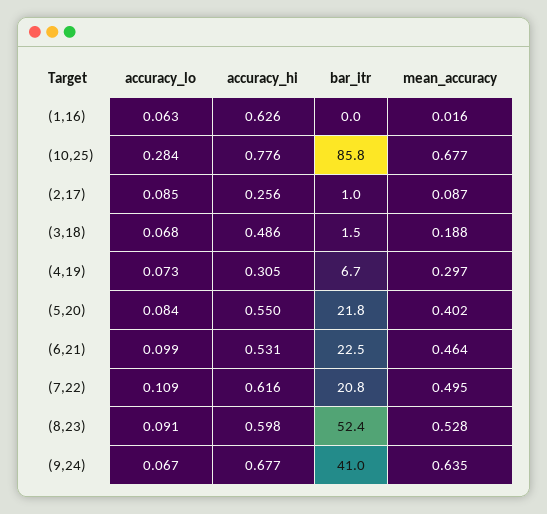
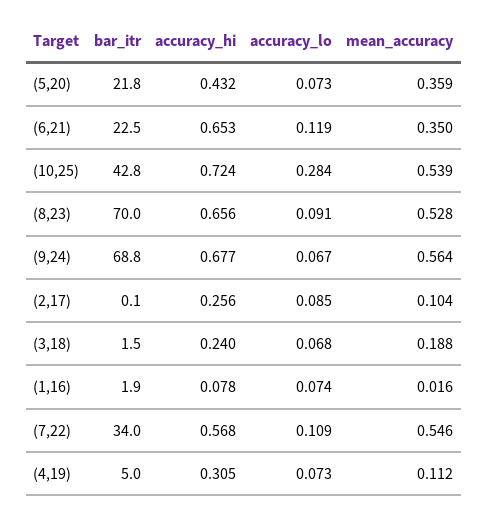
accuracy_lo, (1,16): 0.063 -> 0.074
accuracy_hi, (1,16): 0.626 -> 0.078
bar_itr, (1,16): 0 -> 1.9
accuracy_hi, (10,25): 0.776 -> 0.724
bar_itr, (10,25): 85.8 -> 42.8
mean_accuracy, (10,25): 0.677 -> 0.539
bar_itr, (2,17): 1 -> 0.1
mean_accuracy, (2,17): 0.087 -> 0.104
accuracy_hi, (3,18): 0.486 -> 0.24
bar_itr, (4,19): 6.7 -> 5
mean_accuracy, (4,19): 0.297 -> 0.112
accuracy_lo, (5,20): 0.084 -> 0.073
accuracy_hi, (5,20): 0.55 -> 0.432
mean_accuracy, (5,20): 0.402 -> 0.359
accuracy_lo, (6,21): 0.099 -> 0.119
accuracy_hi, (6,21): 0.531 -> 0.653
mean_accuracy, (6,21): 0.464 -> 0.35
accuracy_hi, (7,22): 0.616 -> 0.568
bar_itr, (7,22): 20.8 -> 34
mean_accuracy, (7,22): 0.495 -> 0.546
accuracy_hi, (8,23): 0.598 -> 0.656
bar_itr, (8,23): 52.4 -> 70
bar_itr, (9,24): 41 -> 68.8
mean_accuracy, (9,24): 0.635 -> 0.564

